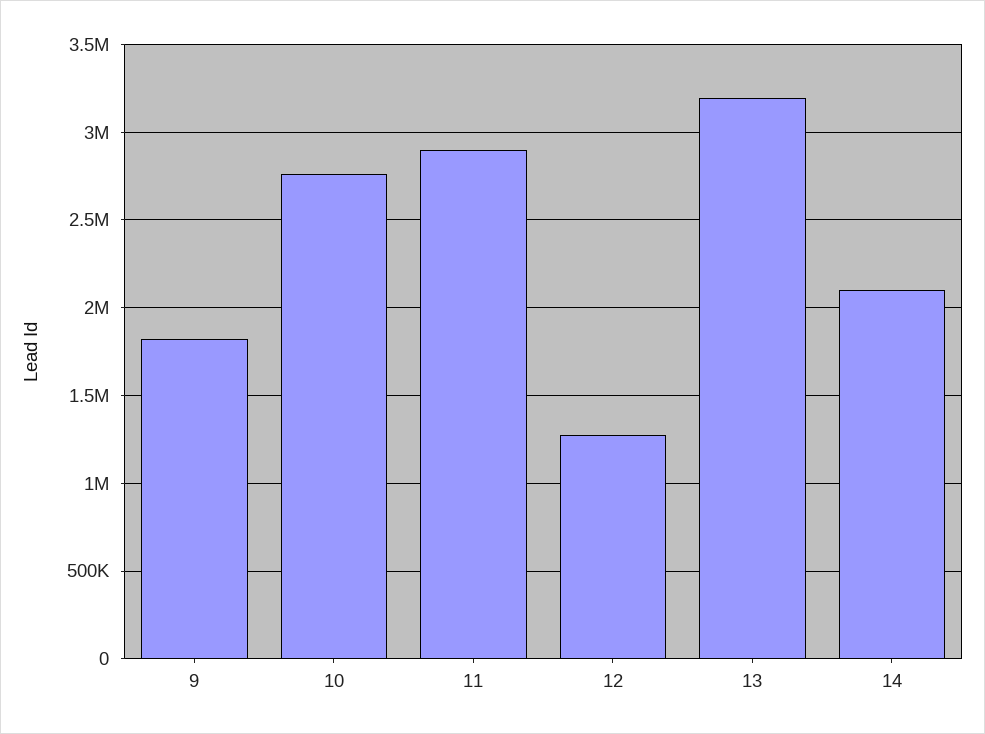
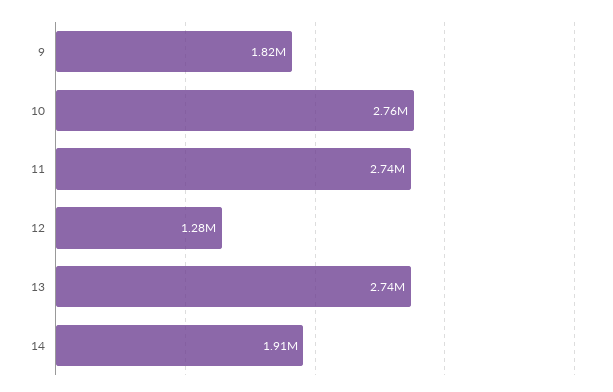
11: 2900000 -> 2740000
13: 3200000 -> 2740000
14: 2100000 -> 1910000

